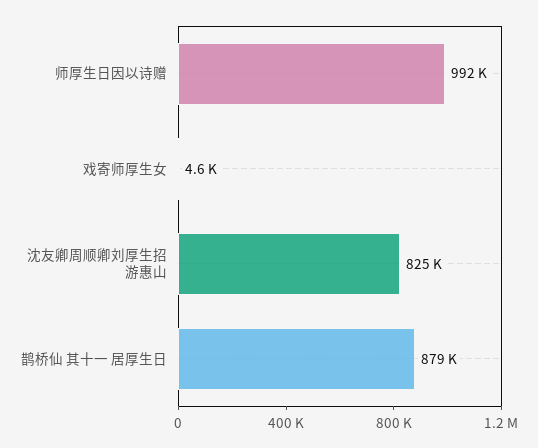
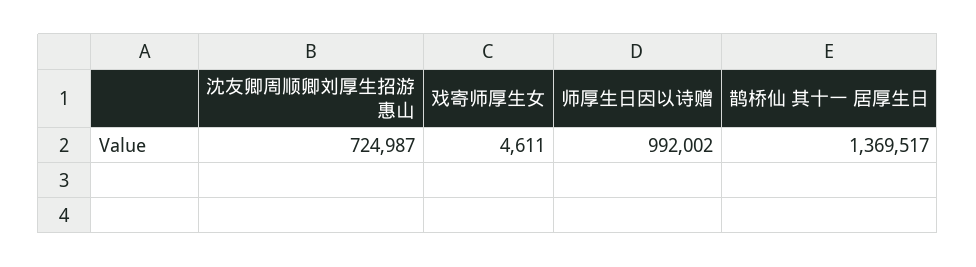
沈友卿周顺卿刘厚生招游惠山: 825000 -> 724987
鹊桥仙 其十一 居厚生日: 879000 -> 1369517

